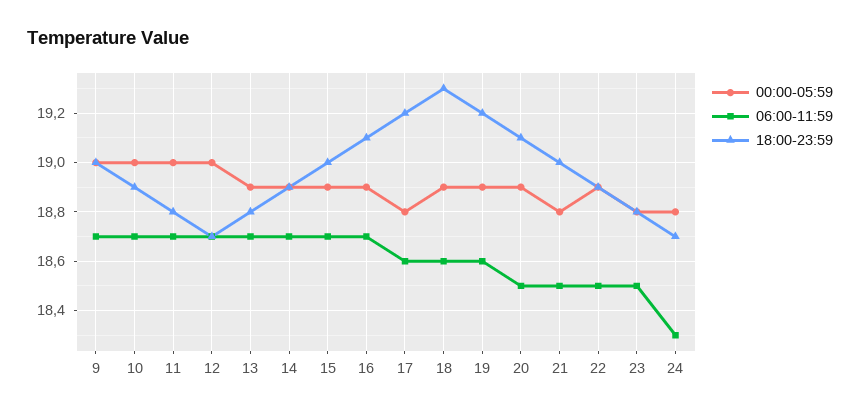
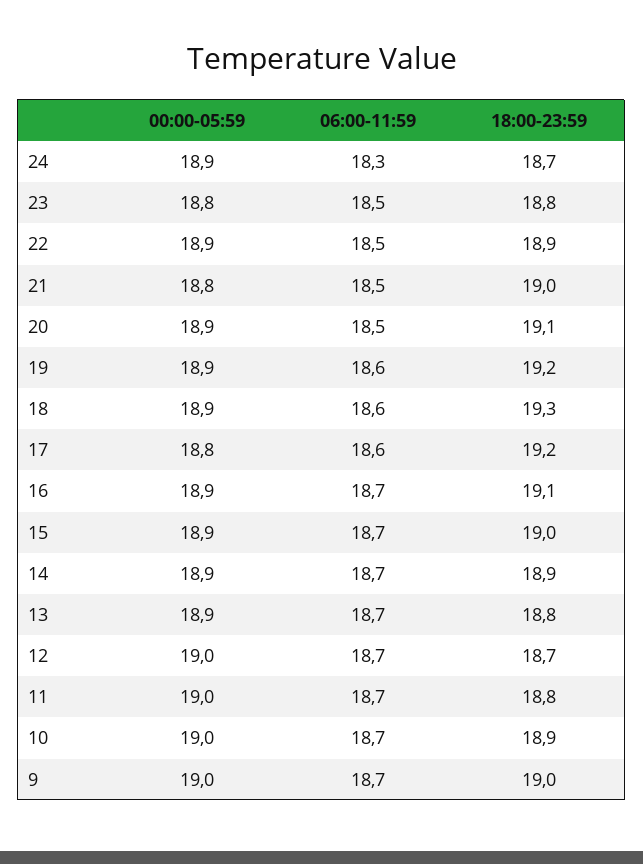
00:00-05:59, 24: 18.8 -> 18.9

